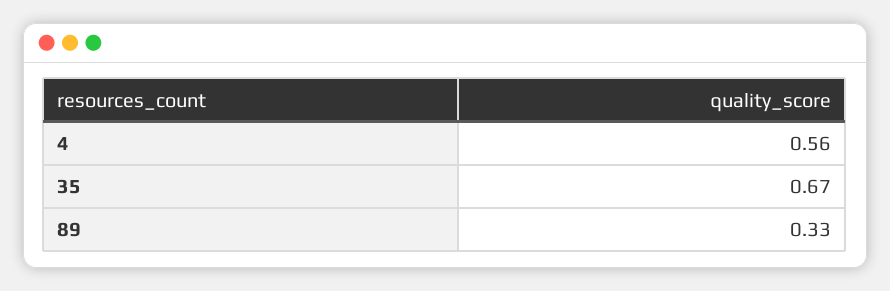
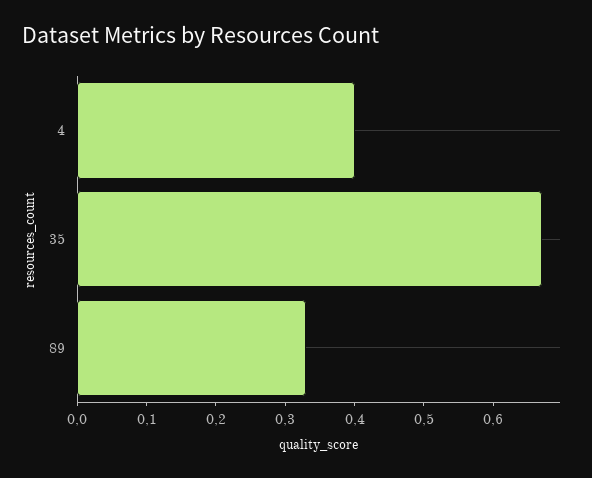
4: 0.56 -> 0.4

